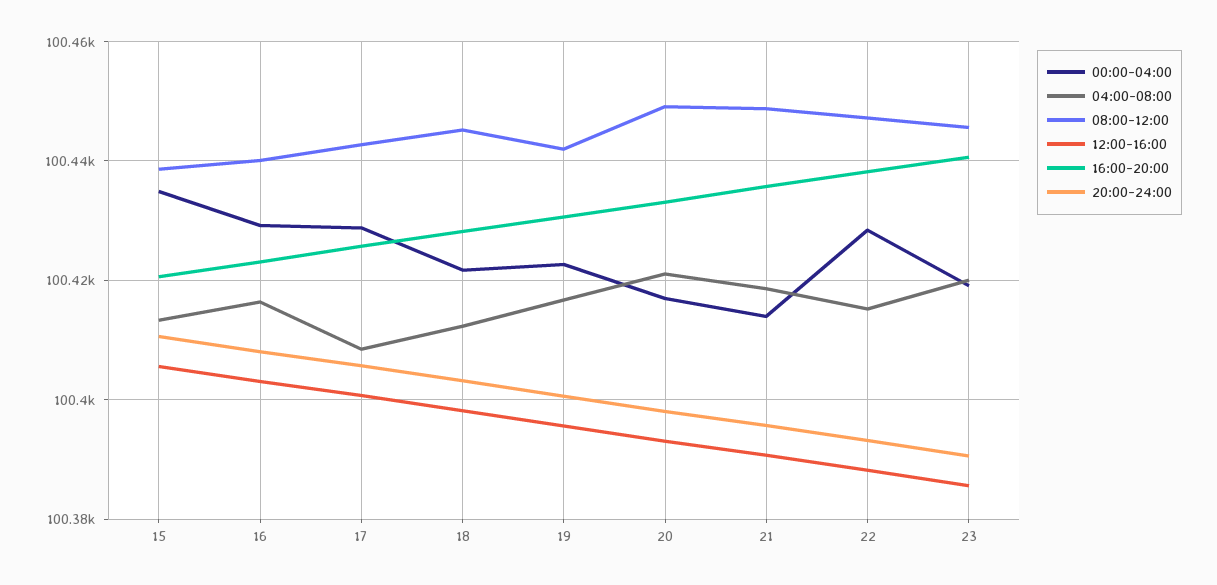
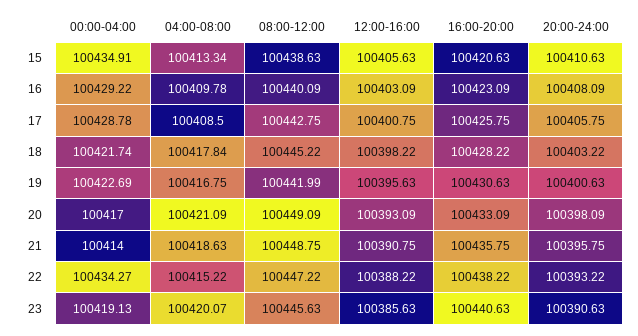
04:00-08:00, 16: 100416 -> 100409.78
04:00-08:00, 18: 100412 -> 100417.84
00:00-04:00, 22: 100428 -> 100434.27

